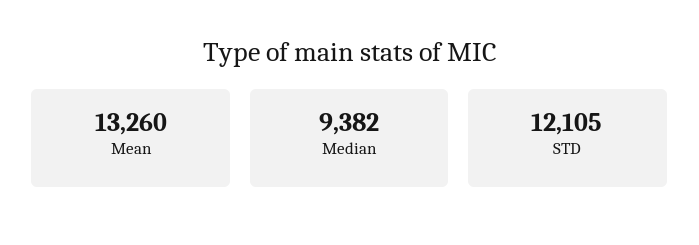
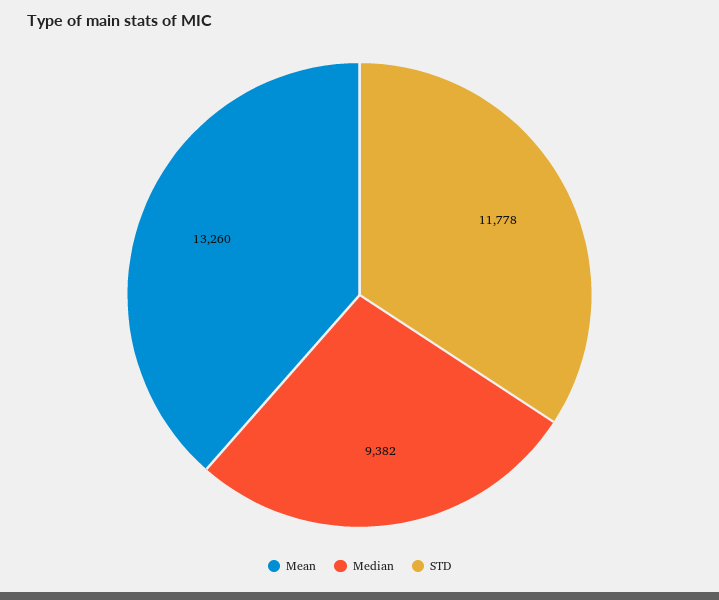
STD: 12105 -> 11778

